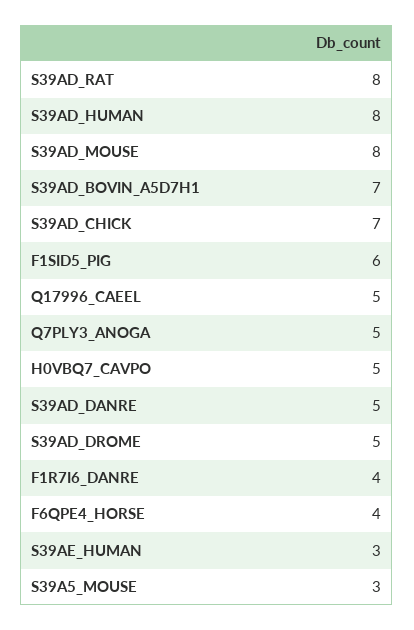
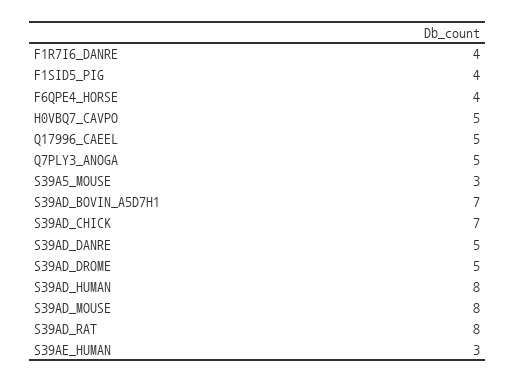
F1SID5_PIG: 6 -> 4

